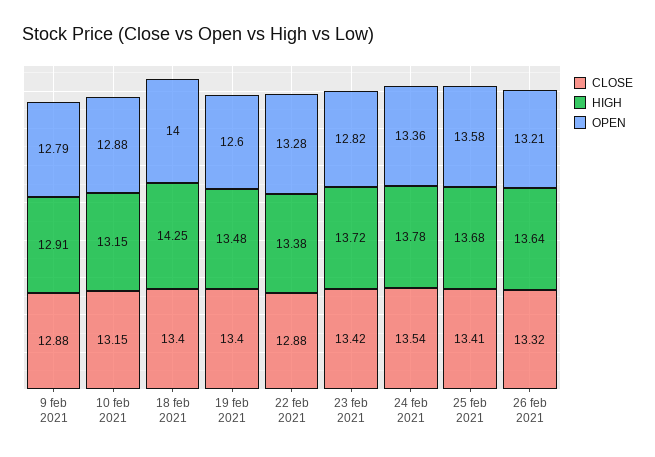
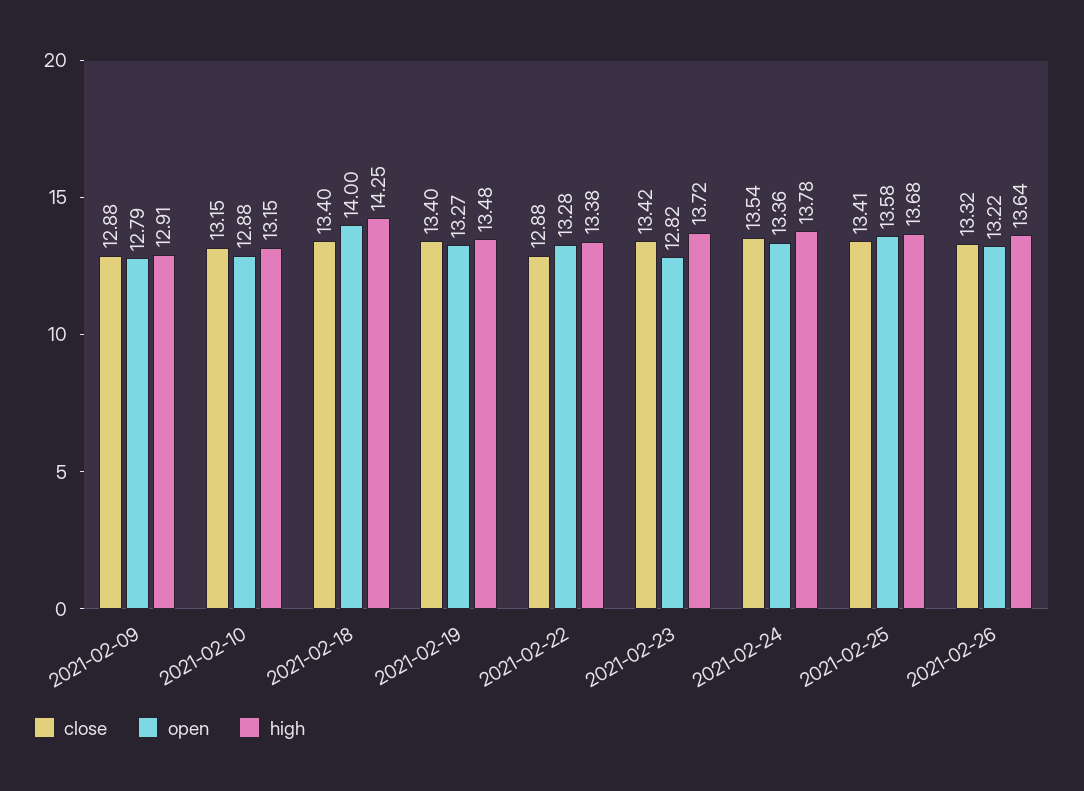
OPEN, 19 feb 2021: 12.6 -> 13.27
OPEN, 26 feb 2021: 13.21 -> 13.22

